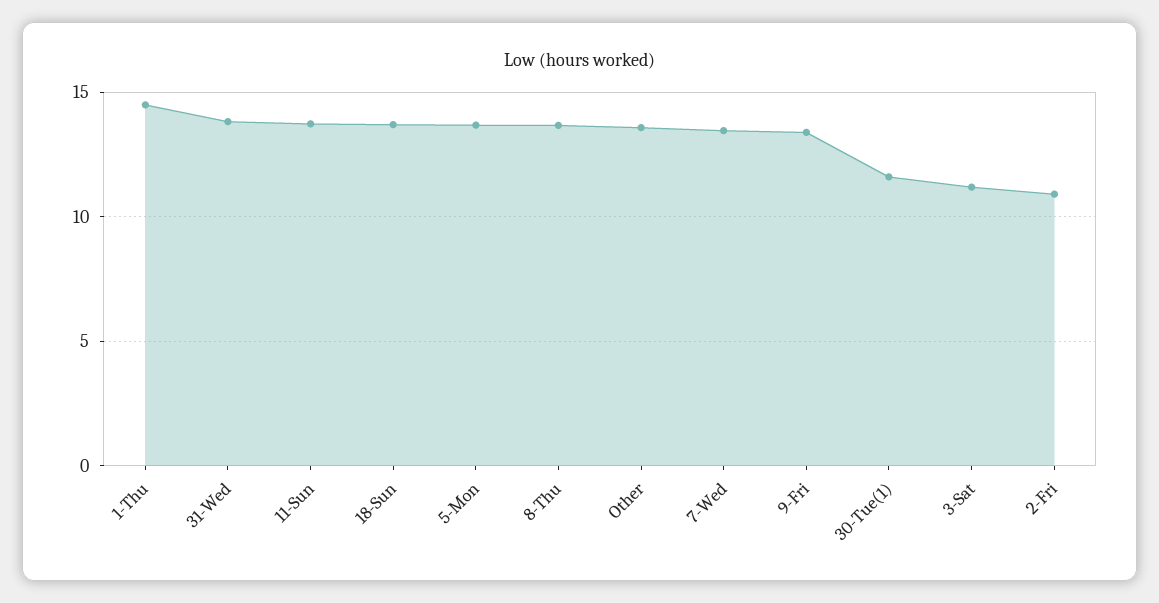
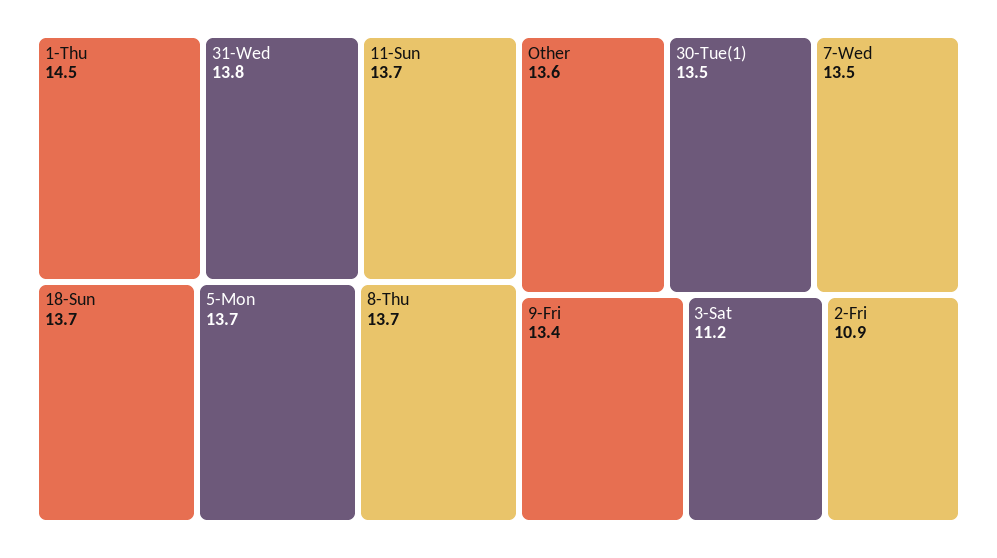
30-Tue(1): 11.5 -> 13.5

